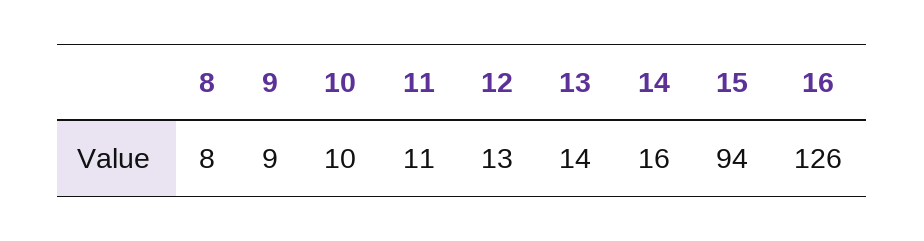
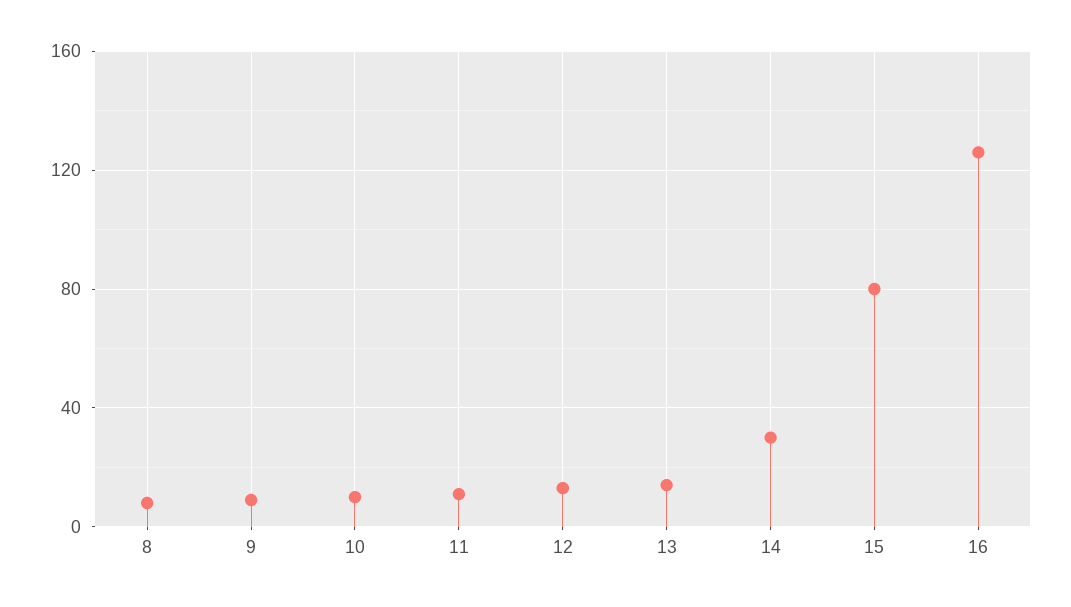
14: 16 -> 30
15: 94 -> 80

